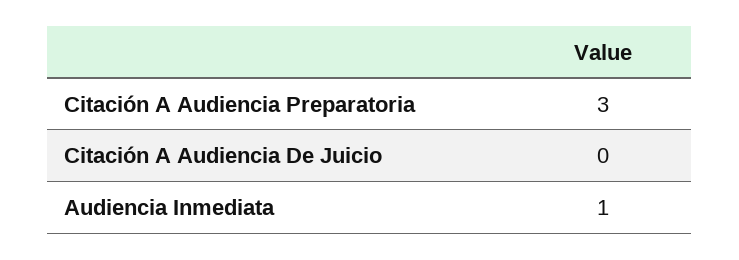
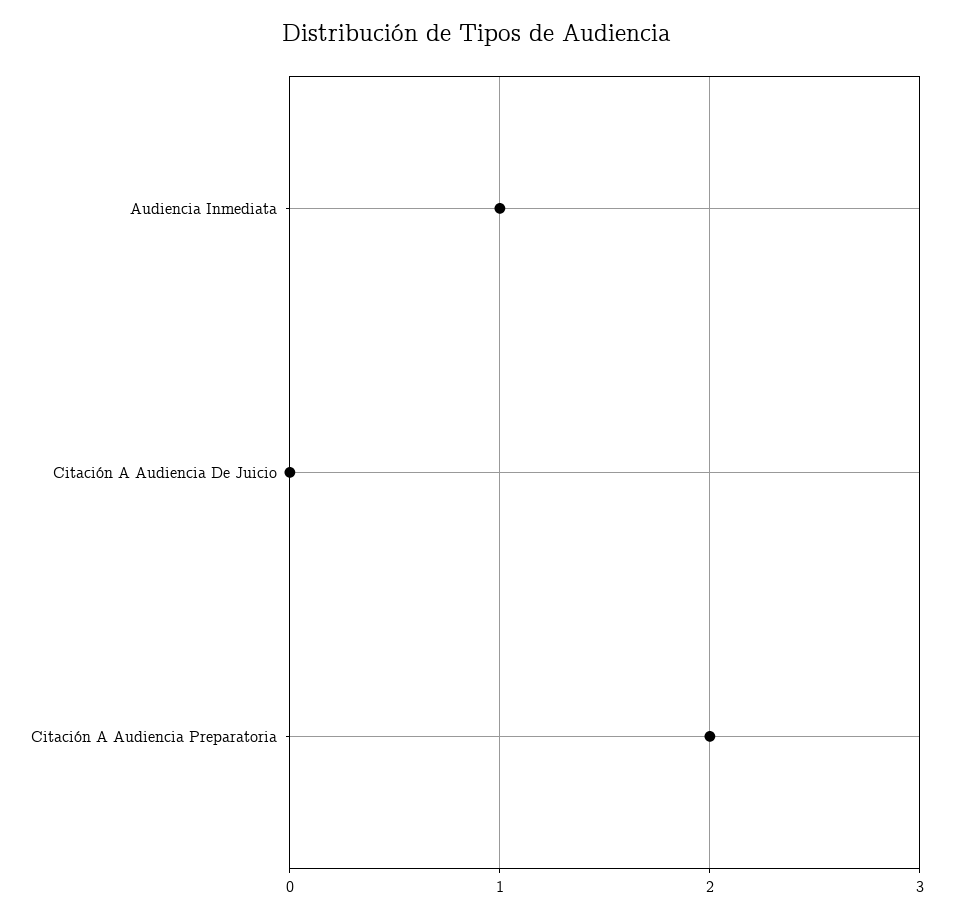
Citación A Audiencia Preparatoria: 3 -> 2

